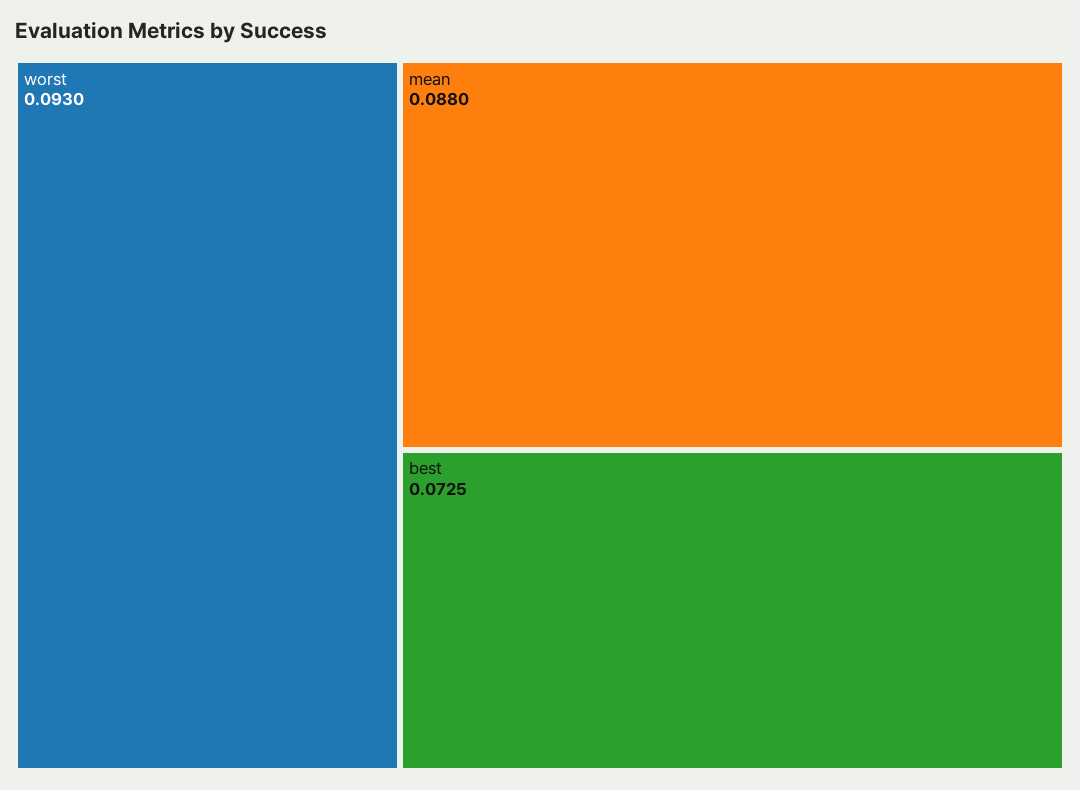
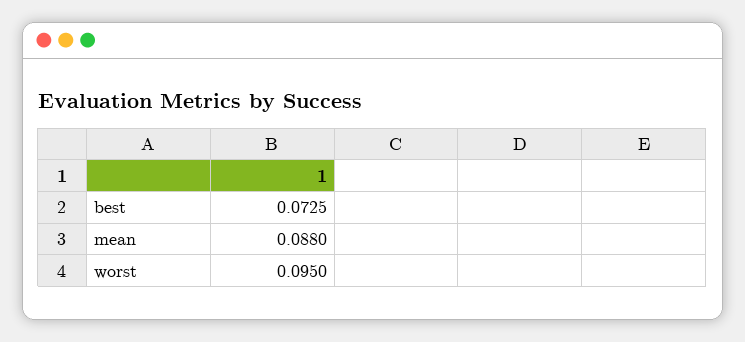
worst: 0.093 -> 0.095

